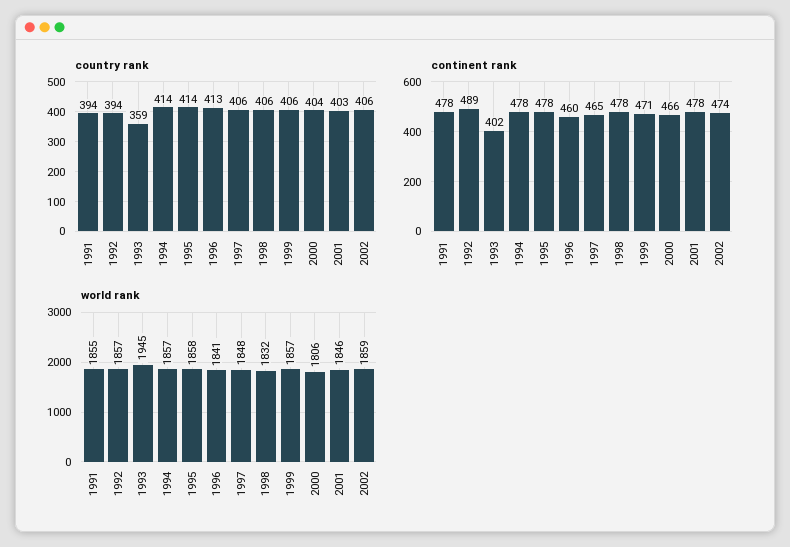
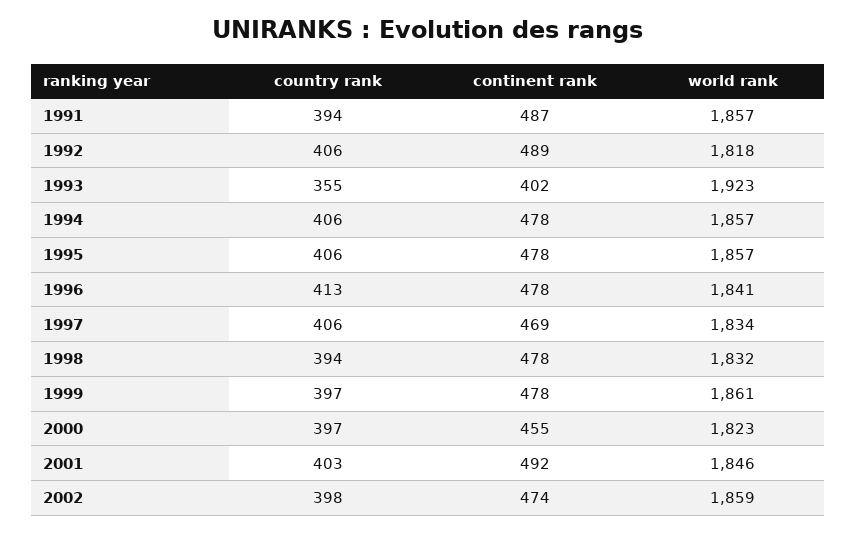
country rank, 1992: 394 -> 406
country rank, 1993: 359 -> 355
country rank, 1994: 414 -> 406
country rank, 1995: 414 -> 406
country rank, 1998: 406 -> 394
country rank, 1999: 406 -> 397
country rank, 2000: 404 -> 397
country rank, 2002: 406 -> 398
continent rank, 1991: 478 -> 487
continent rank, 1996: 460 -> 478
continent rank, 1997: 465 -> 469
continent rank, 1999: 471 -> 478
continent rank, 2000: 466 -> 455
continent rank, 2001: 478 -> 492
world rank, 1991: 1855 -> 1857
world rank, 1992: 1857 -> 1818
world rank, 1993: 1945 -> 1923
world rank, 1995: 1858 -> 1857
world rank, 1997: 1848 -> 1834
world rank, 1999: 1857 -> 1861
world rank, 2000: 1806 -> 1823

